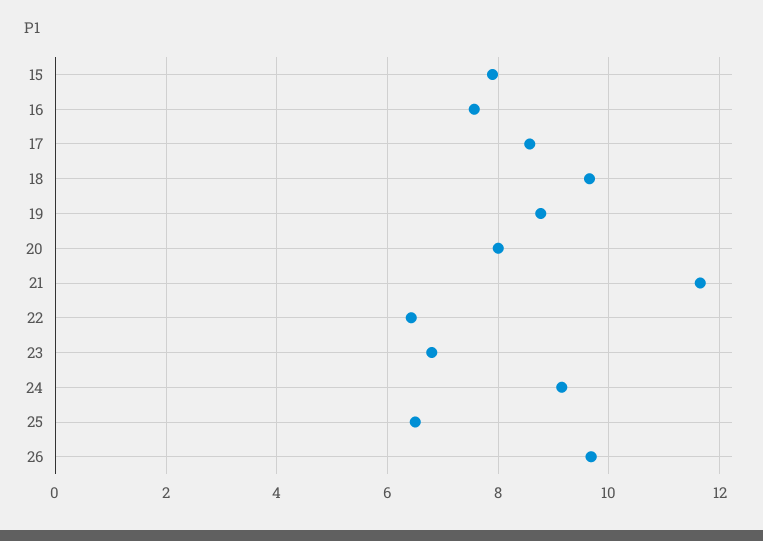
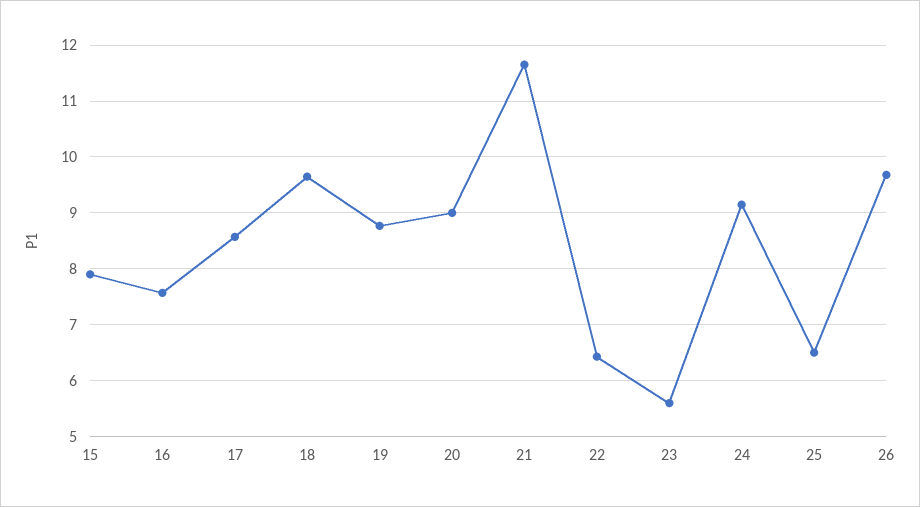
20: 8 -> 9
23: 6.8 -> 5.6

